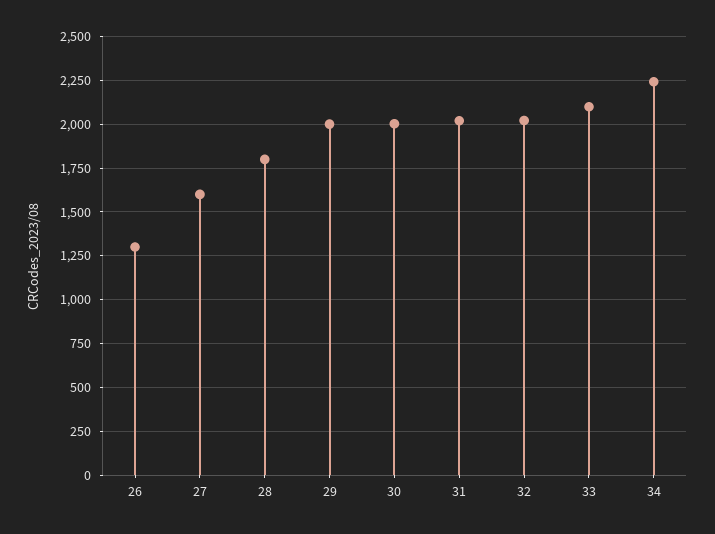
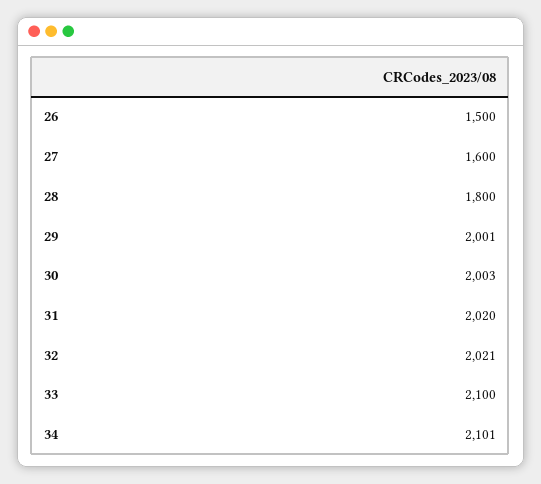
26: 1300 -> 1500
34: 2250 -> 2101

